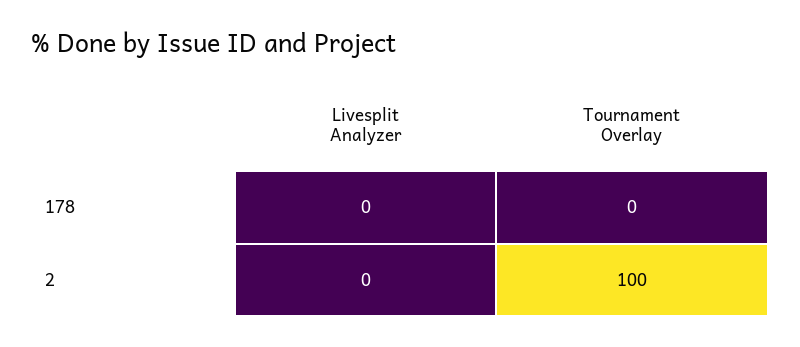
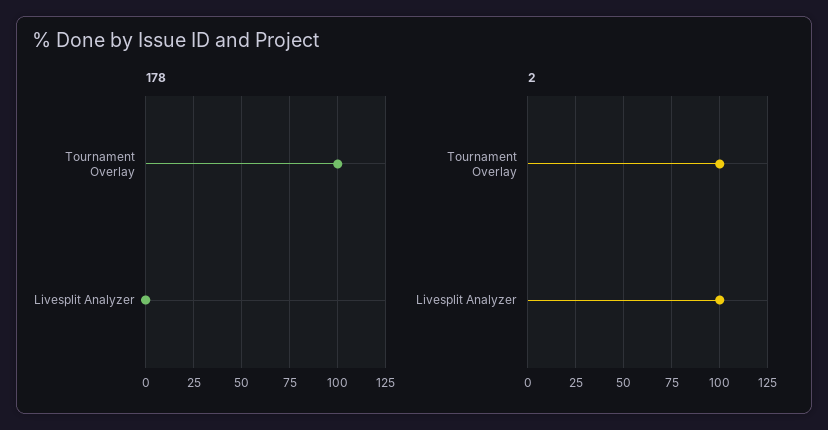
178, Tournament Overlay: 0 -> 100
2, Livesplit Analyzer: 0 -> 100

